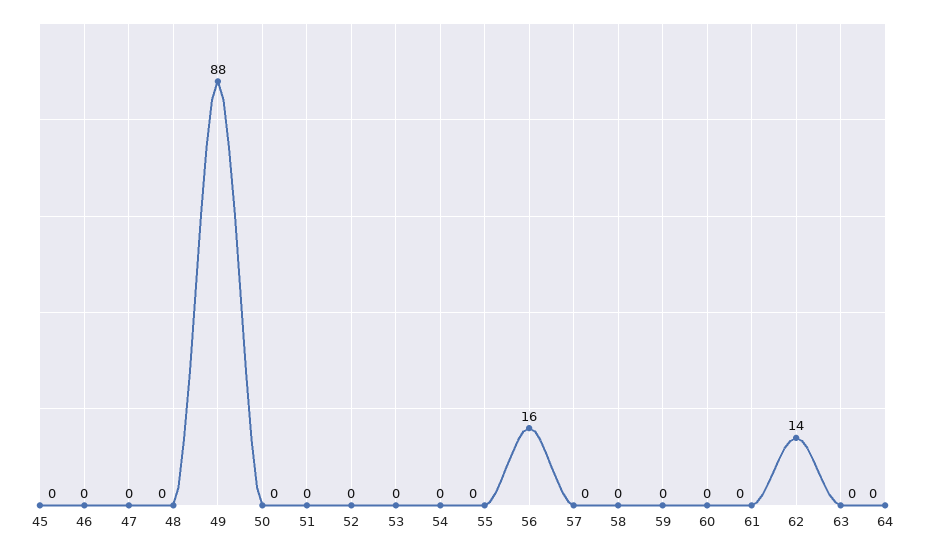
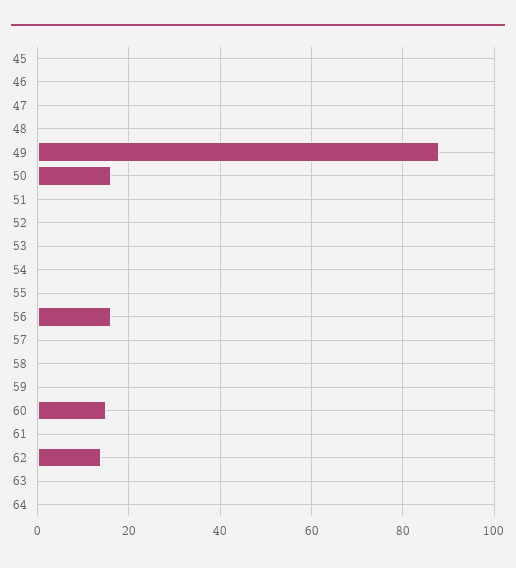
50: 0 -> 15
60: 0 -> 15

